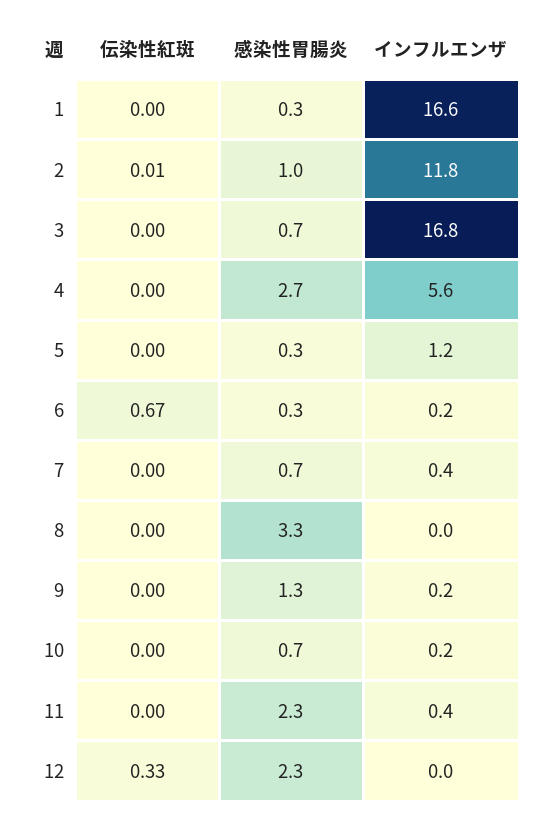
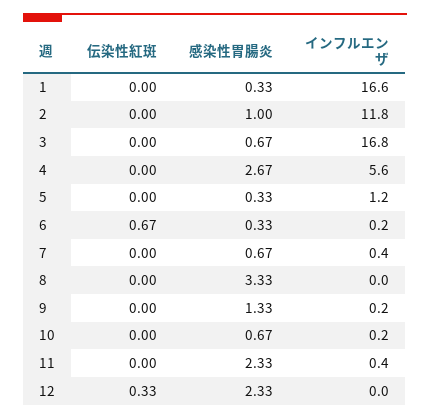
伝染性紅斑, 2: 0.01 -> 0

